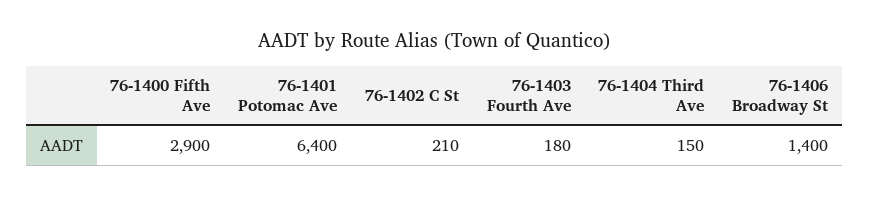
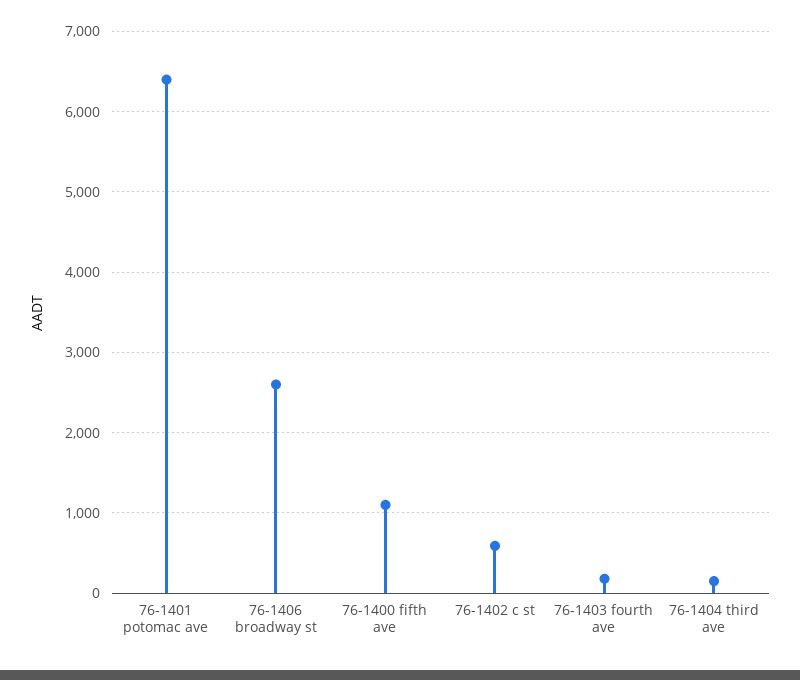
76-1400 Fifth Ave: 2900 -> 1100
76-1402 C St: 210 -> 600
76-1406 Broadway St: 1400 -> 2600

